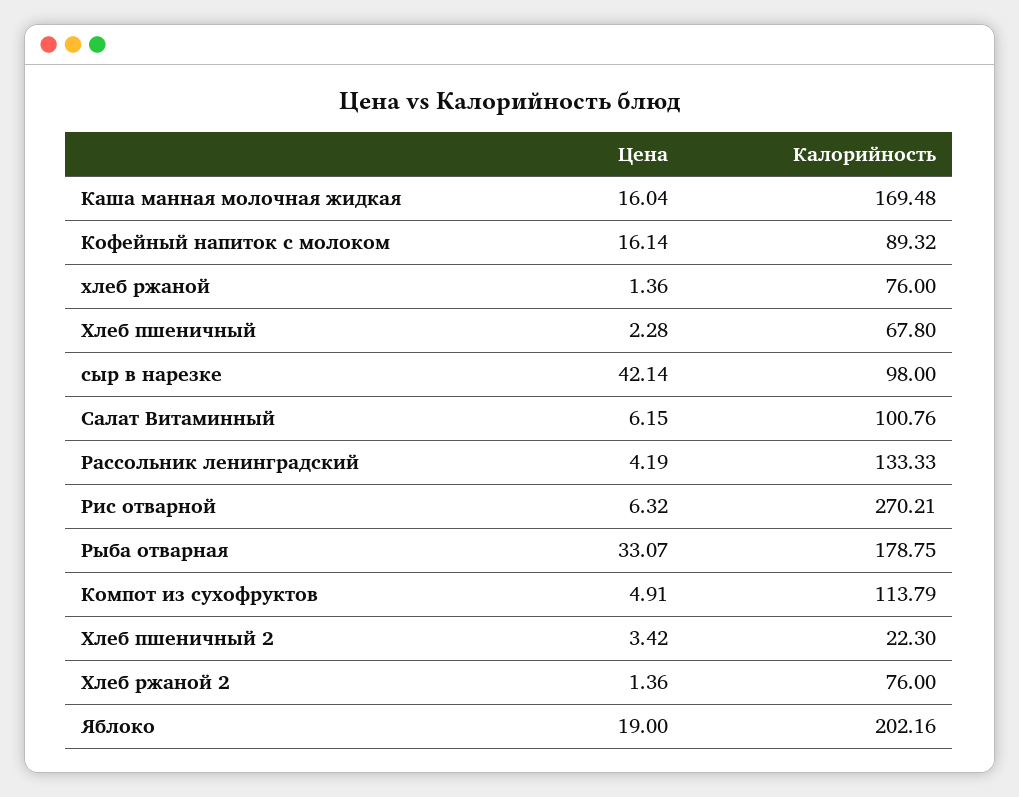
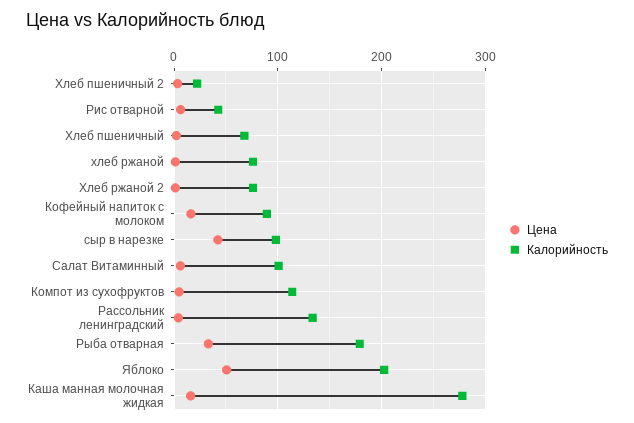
Калорийность, Каша манная молочная жидкая: 169.48 -> 280
Калорийность, Рис отварной: 270.21 -> 40
Цена, Яблоко: 19 -> 50

